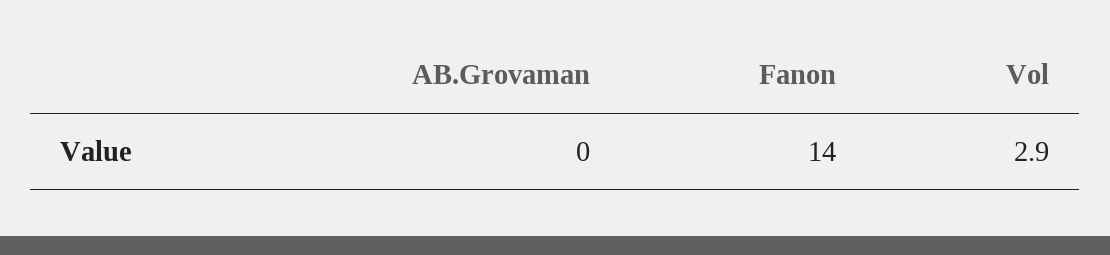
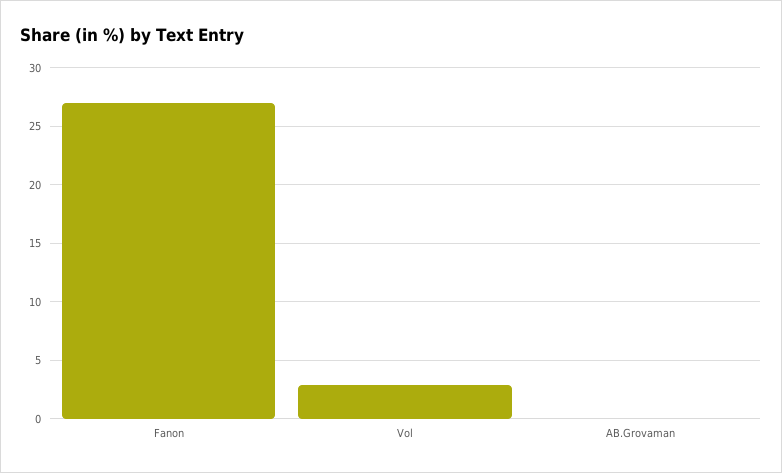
Fanon: 14 -> 27

